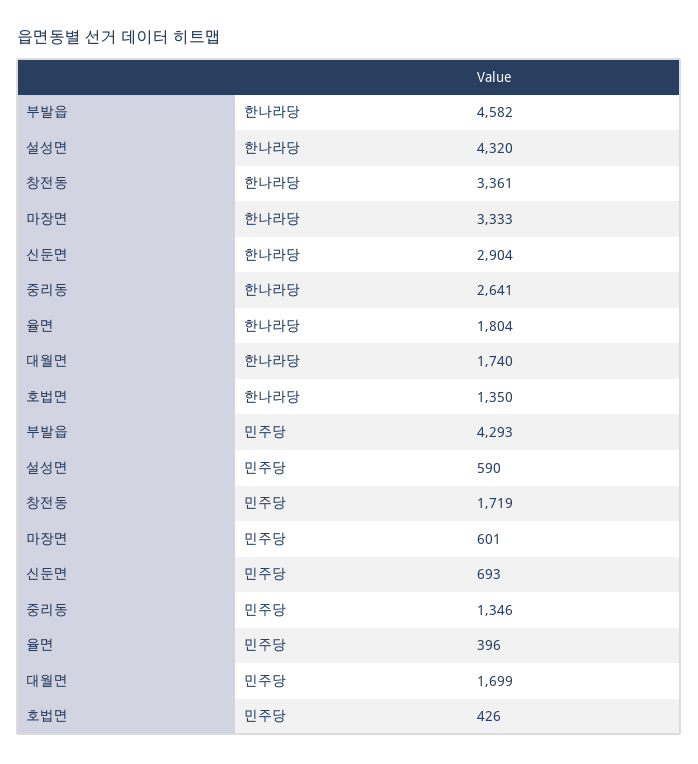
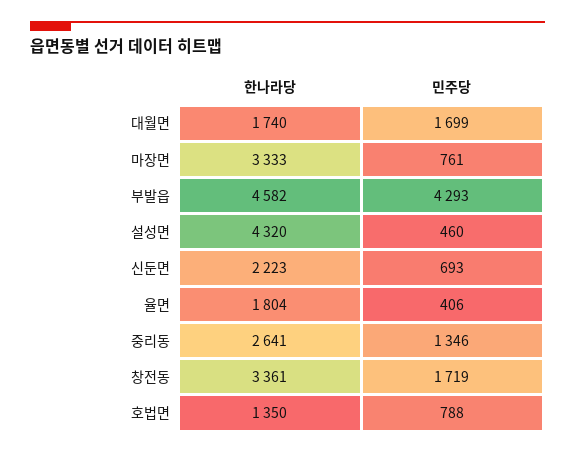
신둔면, 한나라당: 2904 -> 2223
설성면, 민주당: 590 -> 460
마장면, 민주당: 601 -> 761
율면, 민주당: 396 -> 406
호법면, 민주당: 426 -> 788

